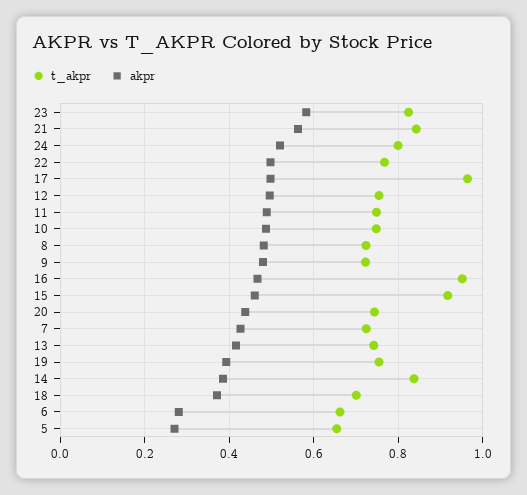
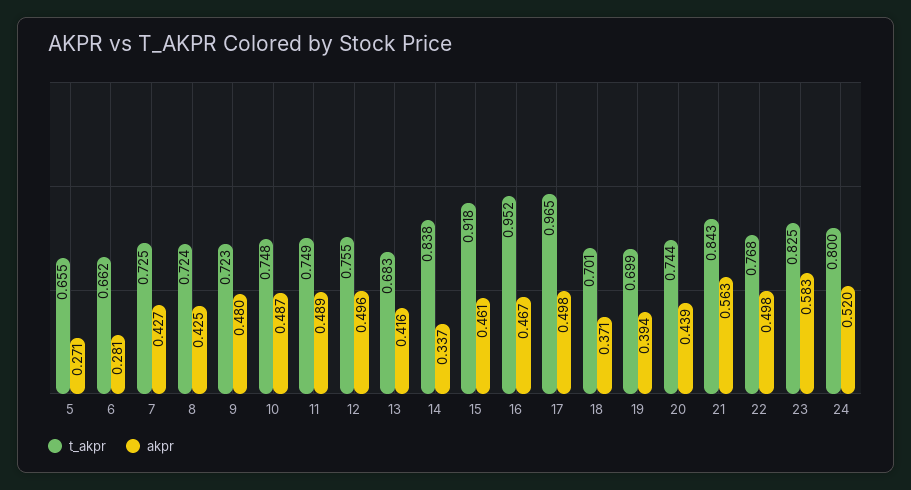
akpr, 8: 0.48 -> 0.425
t_akpr, 13: 0.74 -> 0.683
t_akpr, 19: 0.76 -> 0.699
akpr, 14: 0.38 -> 0.337

